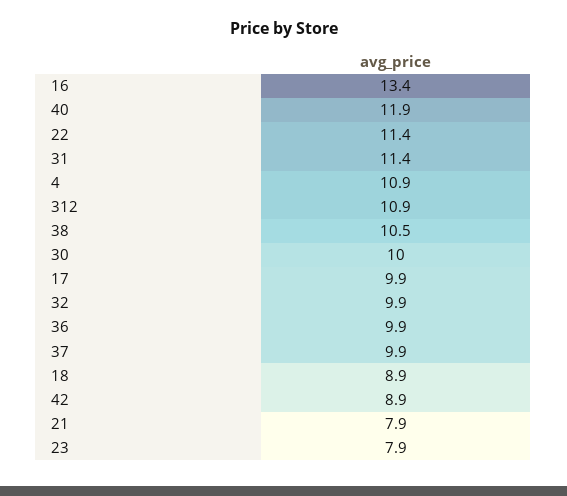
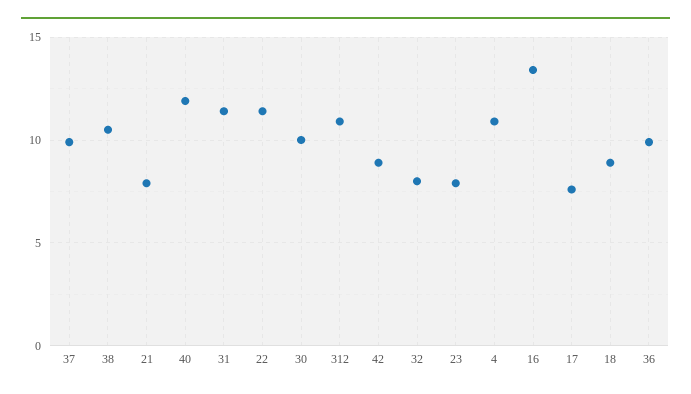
17: 9.9 -> 7.5
32: 9.9 -> 8

